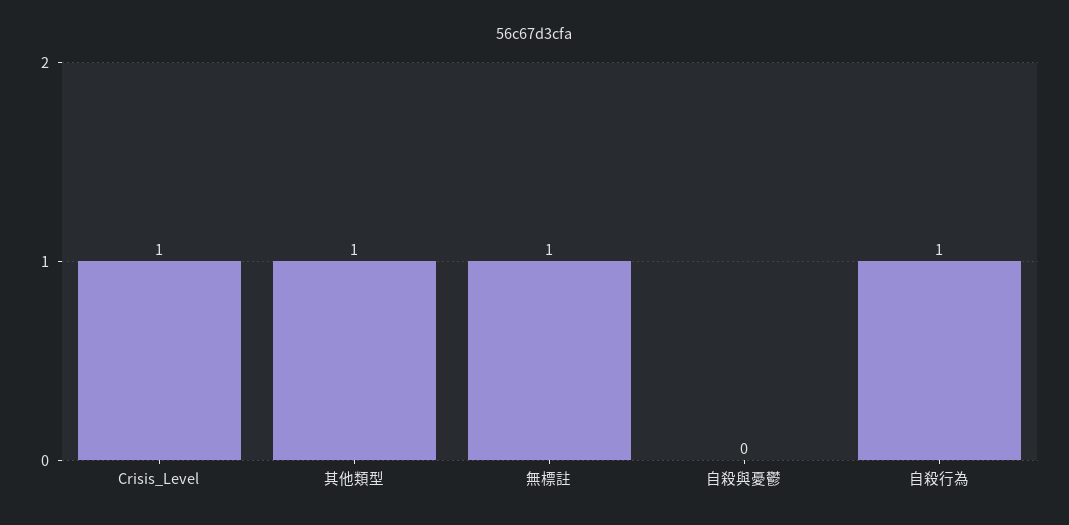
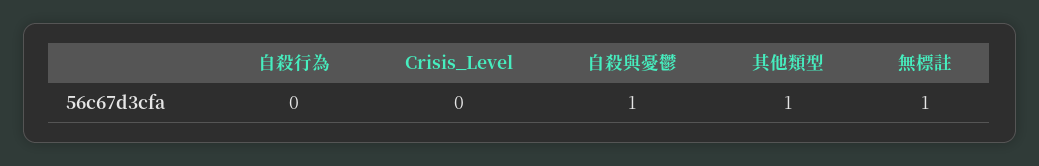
Crisis_Level: 1 -> 0
自殺與憂鬱: 0 -> 1
自殺行為: 1 -> 0

